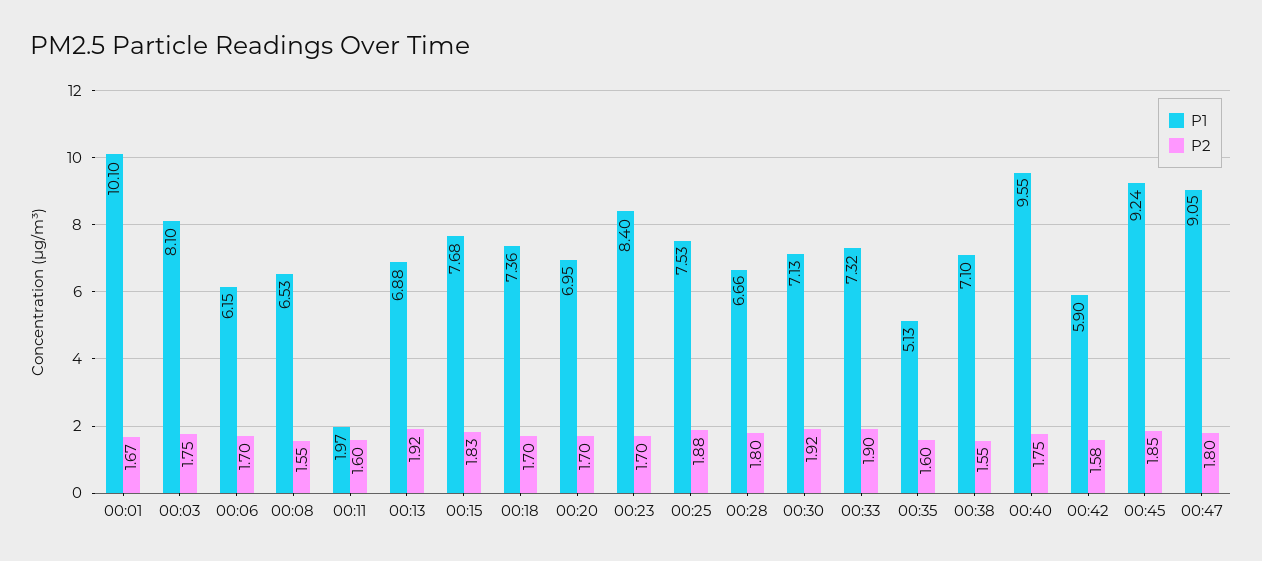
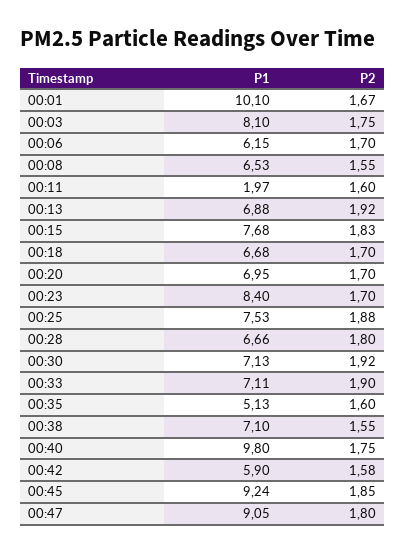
P1, 00:18: 7.36 -> 6.68
P1, 00:33: 7.32 -> 7.11
P1, 00:40: 9.55 -> 9.8

